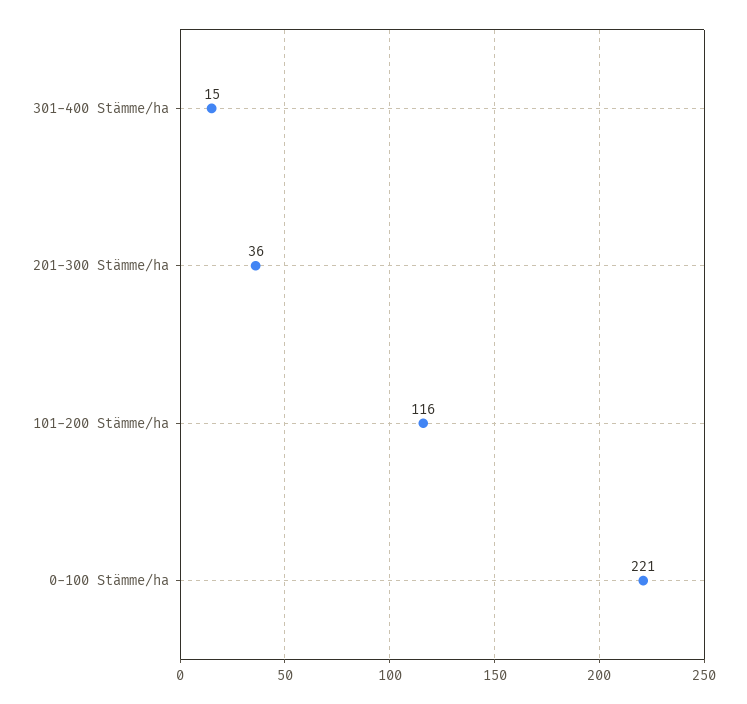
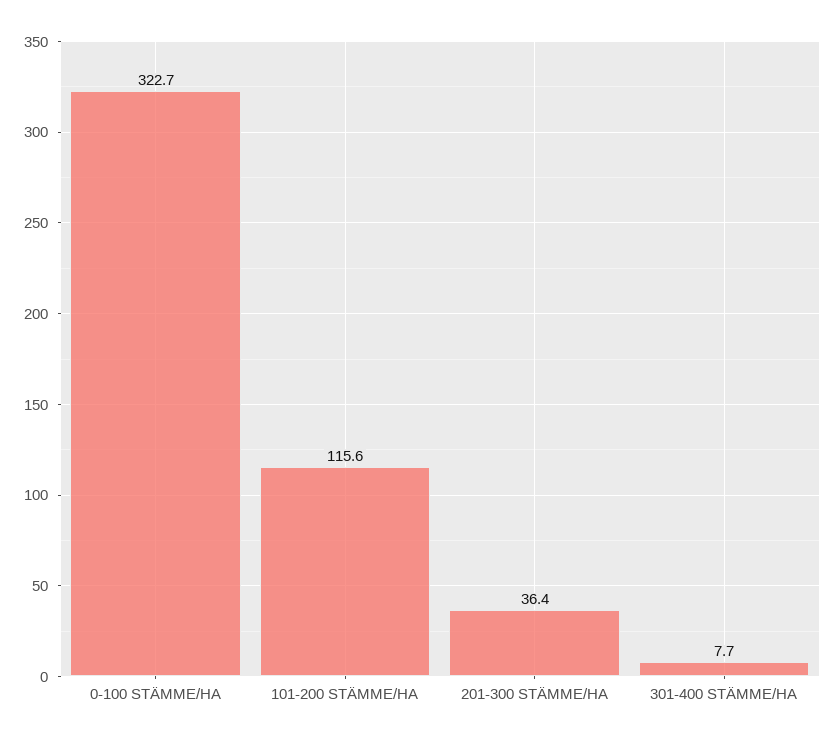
301-400 Stämme/ha: 15 -> 7.7
0-100 Stämme/ha: 221 -> 322.7

